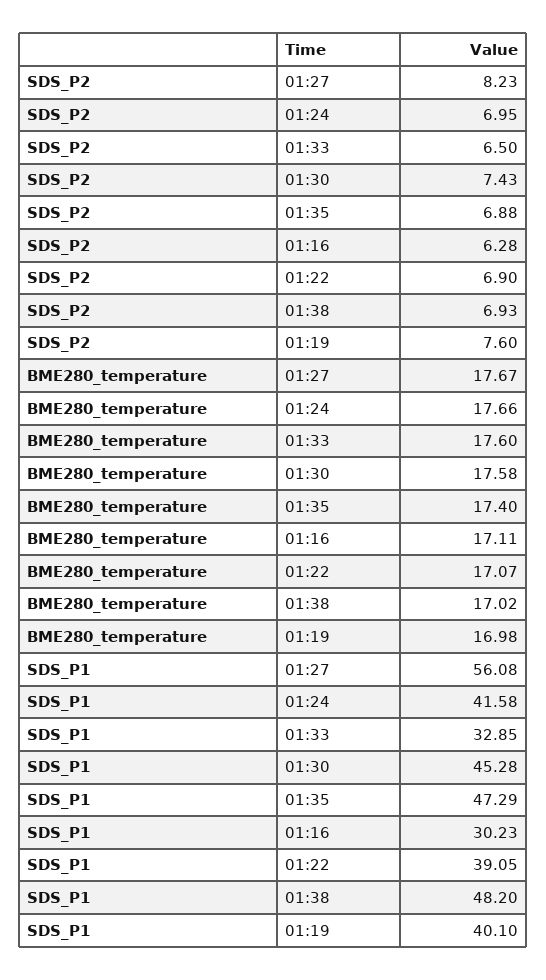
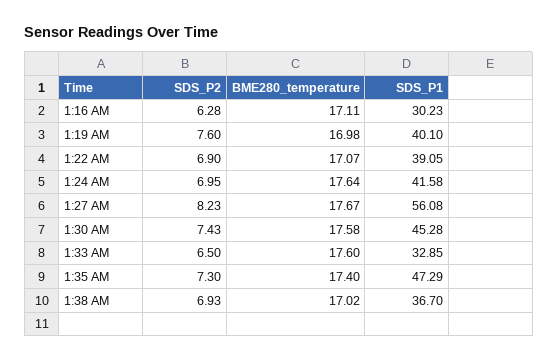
SDS_P2, 01:35: 6.88 -> 7.3
BME280_temperature, 01:24: 17.66 -> 17.64
SDS_P1, 01:38: 48.2 -> 36.7

